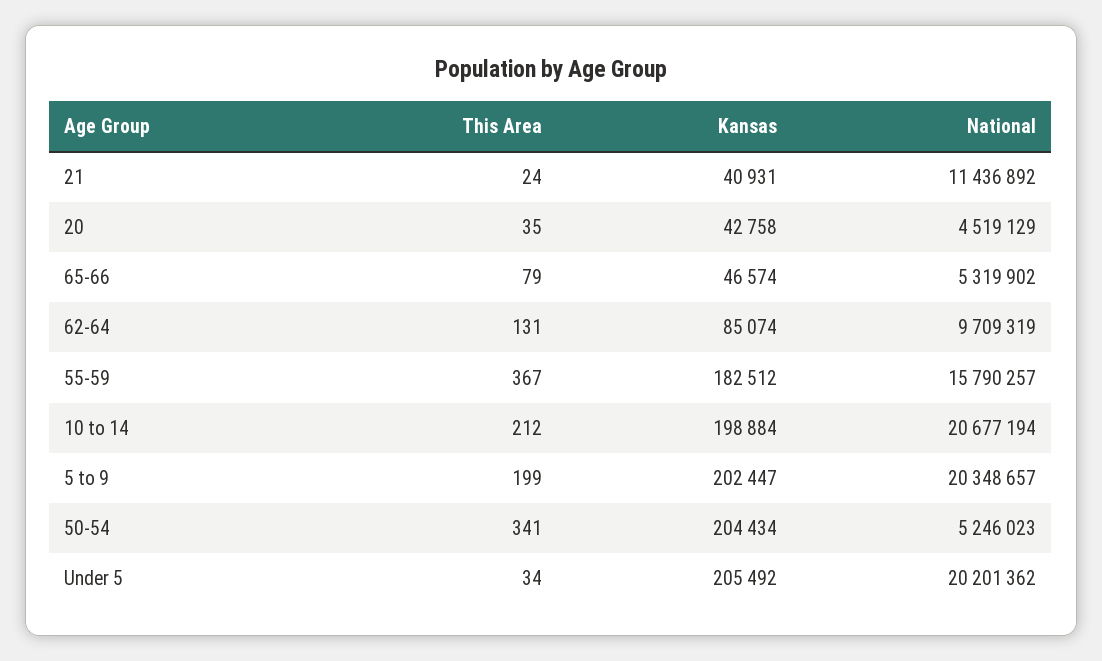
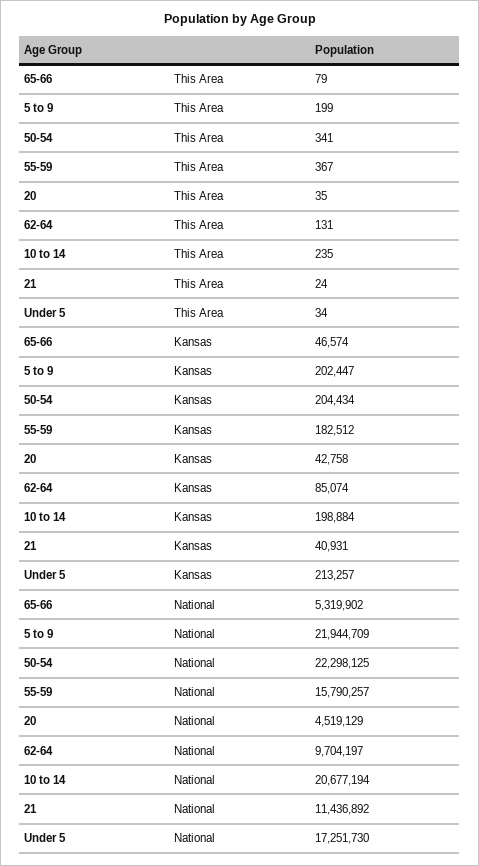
National, 62-64: 9709319 -> 9704197
This Area, 10 to 14: 212 -> 235
National, 5 to 9: 20348657 -> 21944709
National, 50-54: 5246023 -> 22298125
Kansas, Under 5: 205492 -> 213257
National, Under 5: 20201362 -> 17251730

